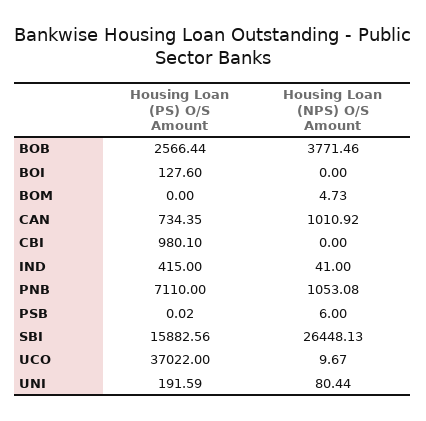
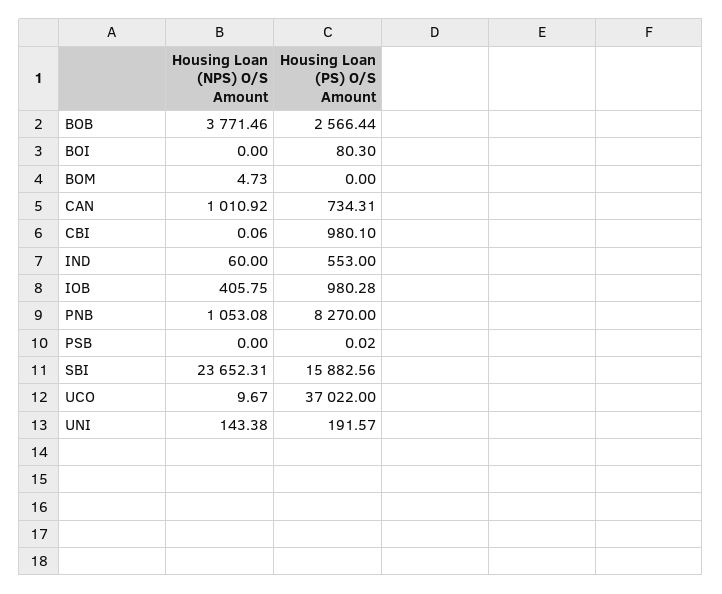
Housing Loan (PS) O/S Amount, BOI: 127.6 -> 80.3
Housing Loan (PS) O/S Amount, CAN: 734.35 -> 734.31
Housing Loan (NPS) O/S Amount, CBI: 0 -> 0.06
Housing Loan (PS) O/S Amount, IND: 415 -> 553
Housing Loan (NPS) O/S Amount, IND: 41 -> 60
Housing Loan (PS) O/S Amount, PNB: 7110 -> 8270
Housing Loan (NPS) O/S Amount, PSB: 6 -> 0
Housing Loan (NPS) O/S Amount, SBI: 26448.13 -> 23652.31
Housing Loan (PS) O/S Amount, UNI: 191.59 -> 191.57
Housing Loan (NPS) O/S Amount, UNI: 80.44 -> 143.38
Housing Loan (NPS) O/S Amount, IOB: none -> 405.75
Housing Loan (PS) O/S Amount, IOB: none -> 980.28

